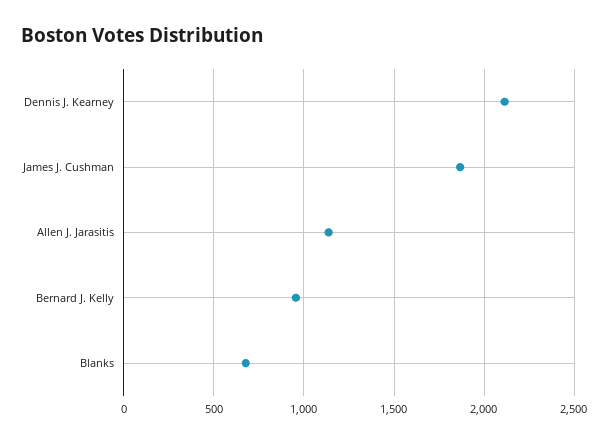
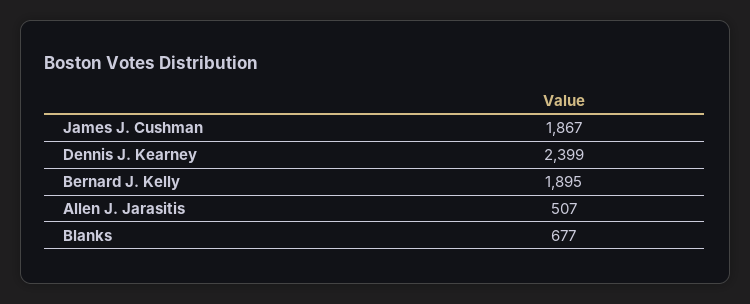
Dennis J. Kearney: 2100 -> 2399
Allen J. Jarasitis: 1150 -> 507
Bernard J. Kelly: 950 -> 1895

